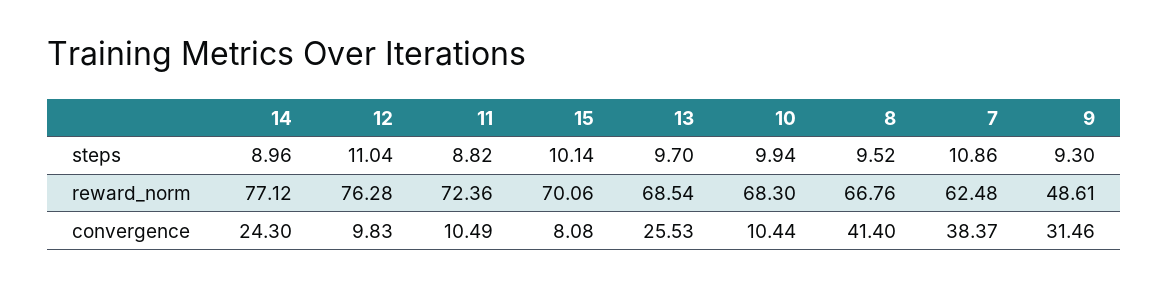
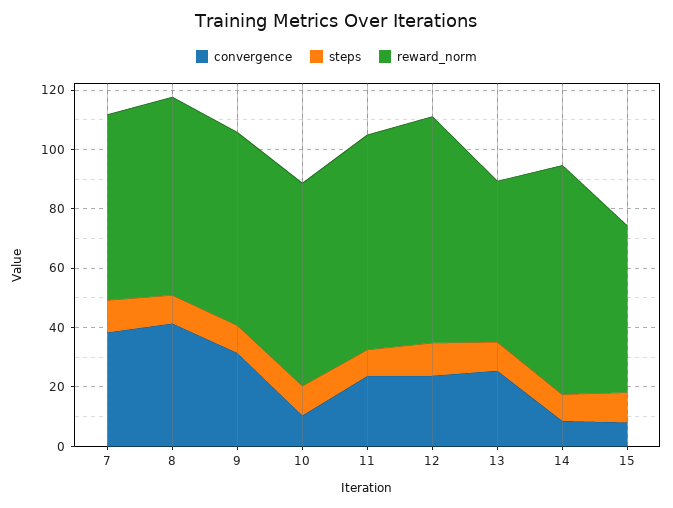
reward_norm, 15: 70.06 -> 55
reward_norm, 13: 68.54 -> 55
reward_norm, 9: 48.61 -> 65
convergence, 14: 24.3 -> 10
convergence, 12: 9.83 -> 25
convergence, 11: 10.49 -> 25

